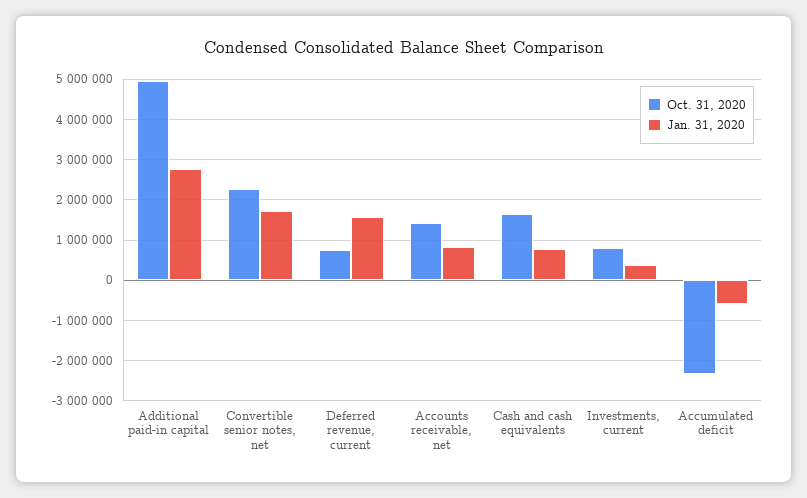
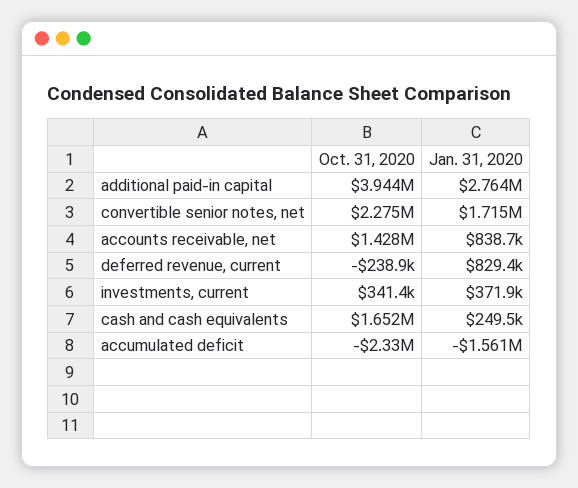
Oct. 31, 2020, Additional paid-in capital: 5000000 -> 3944000
Oct. 31, 2020, Deferred revenue, current: 800000 -> -238900
Jan. 31, 2020, Deferred revenue, current: 1600000 -> 829400
Jan. 31, 2020, Cash and cash equivalents: 800000 -> 249500
Oct. 31, 2020, Investments, current: 800000 -> 341400
Jan. 31, 2020, Accumulated deficit: -600000 -> -1561000

